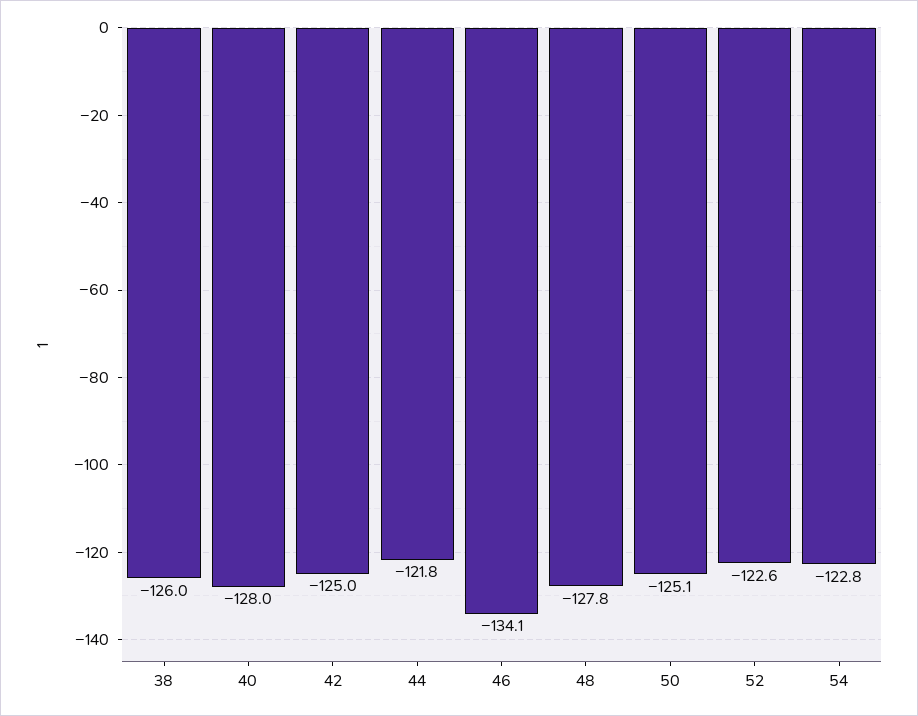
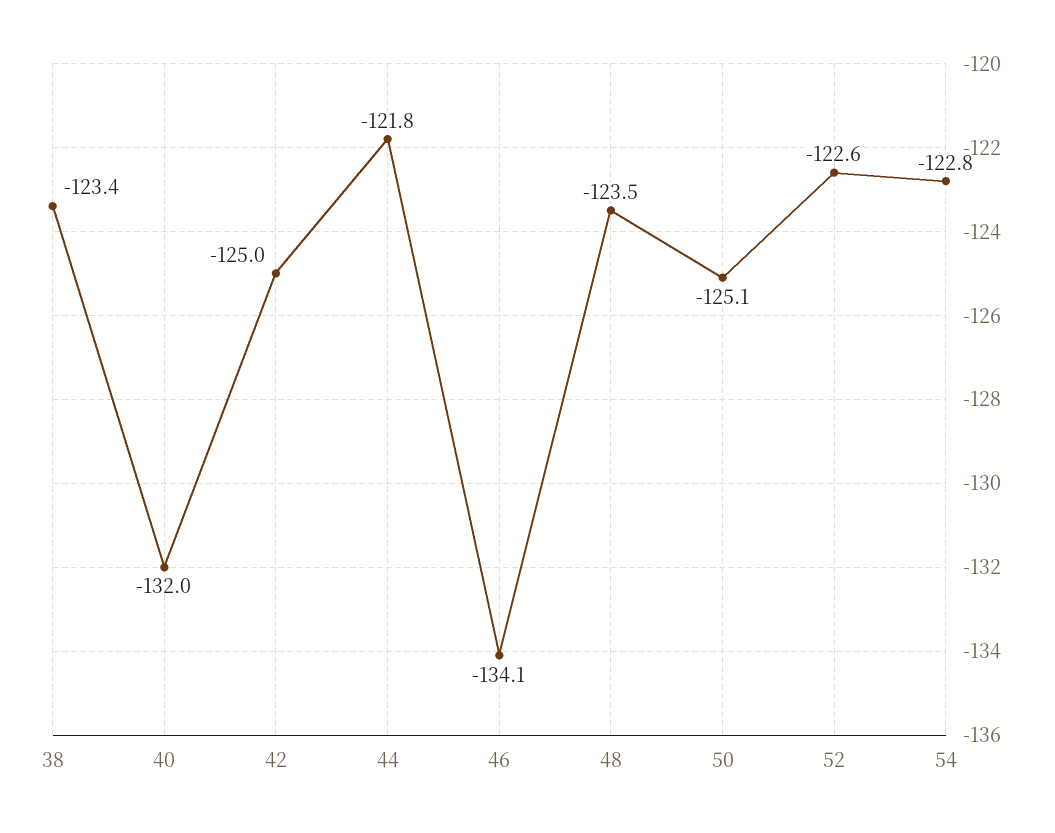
38: -126 -> -123.4
40: -128 -> -132
48: -127.8 -> -123.5

